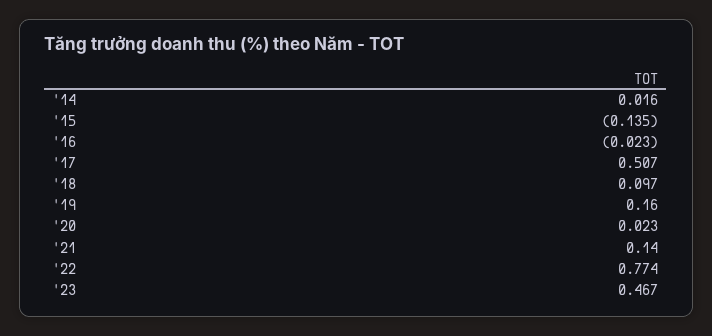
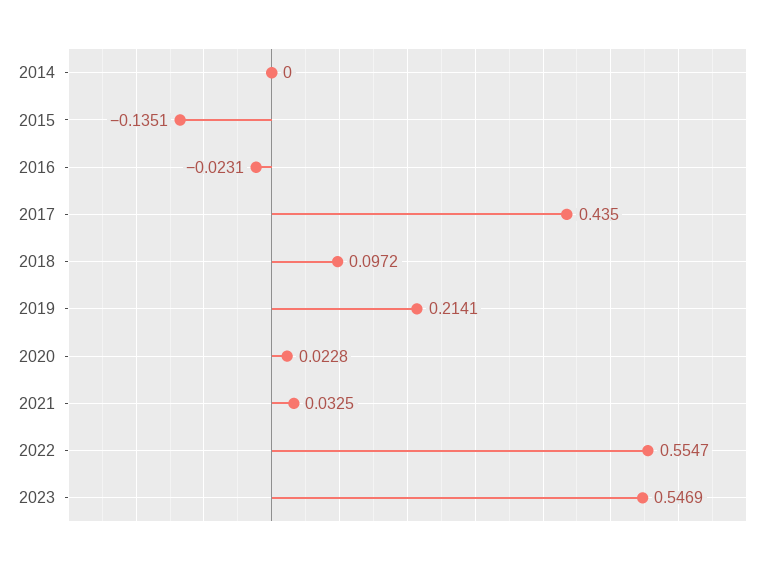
'14: 0.016 -> 0
'17: 0.507 -> 0.435
'19: 0.16 -> 0.2141
'21: 0.14 -> 0.0325
'22: 0.774 -> 0.5547
'23: 0.467 -> 0.5469

